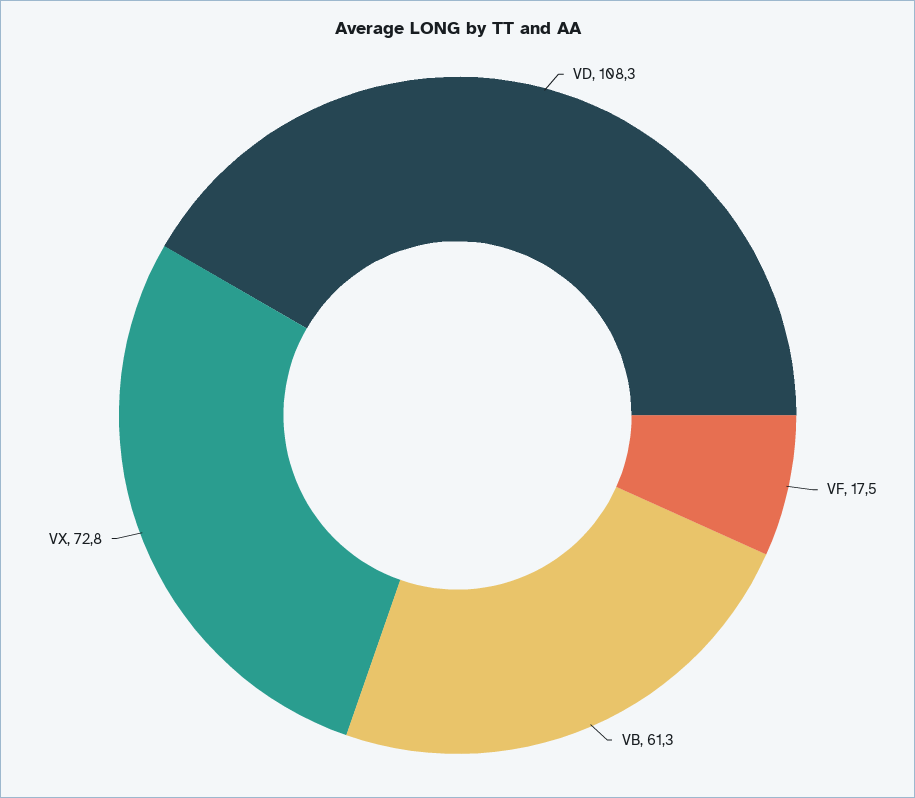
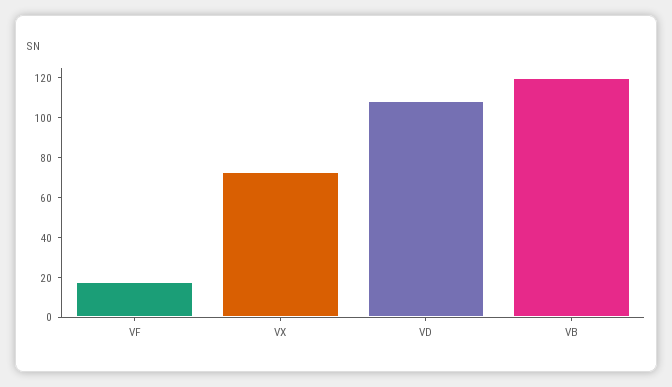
VB: 61.3 -> 120

